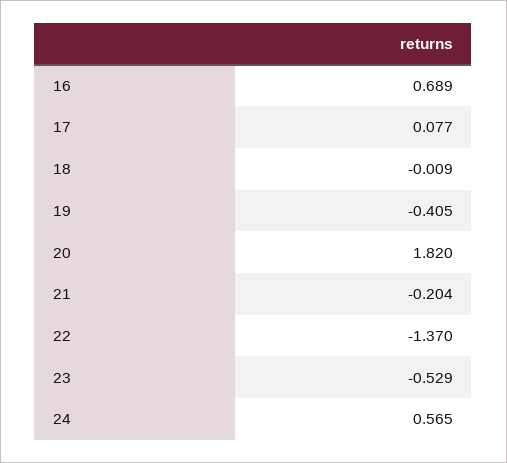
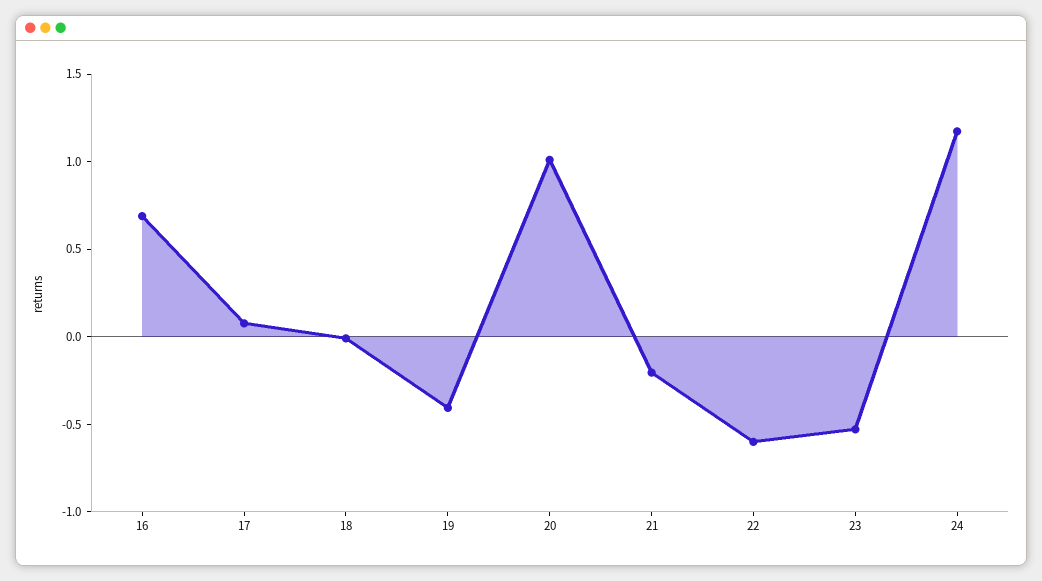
20: 1.82 -> 1
22: -1.37 -> -0.6
24: 0.565 -> 1.2

